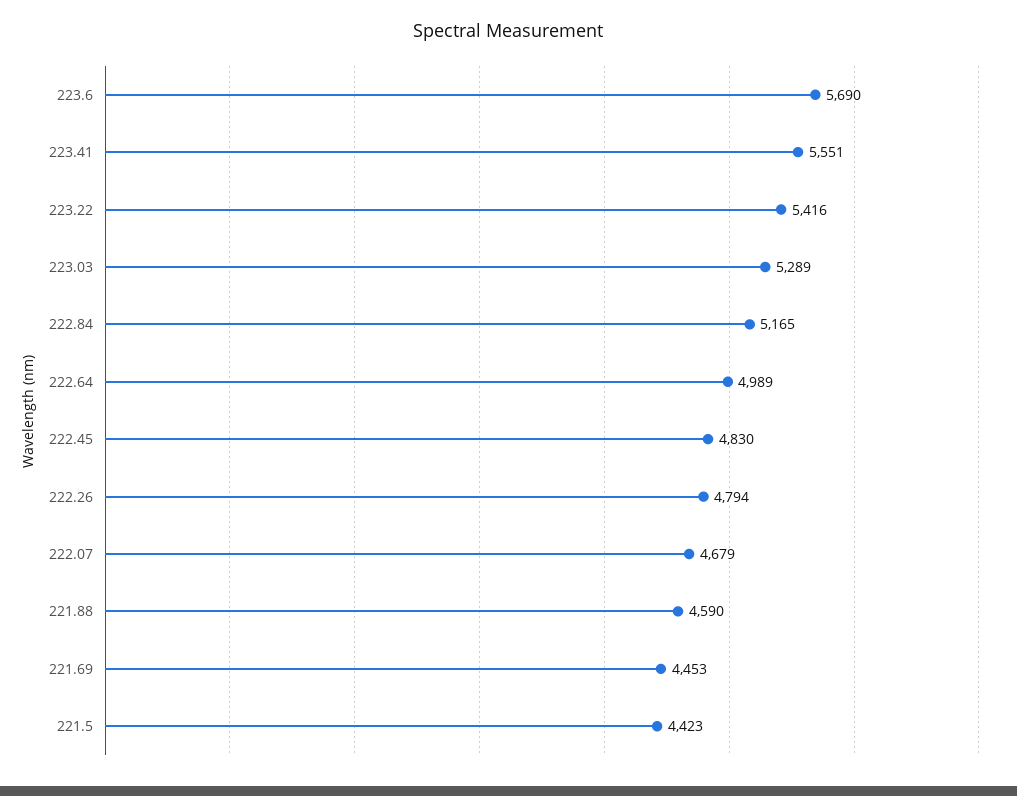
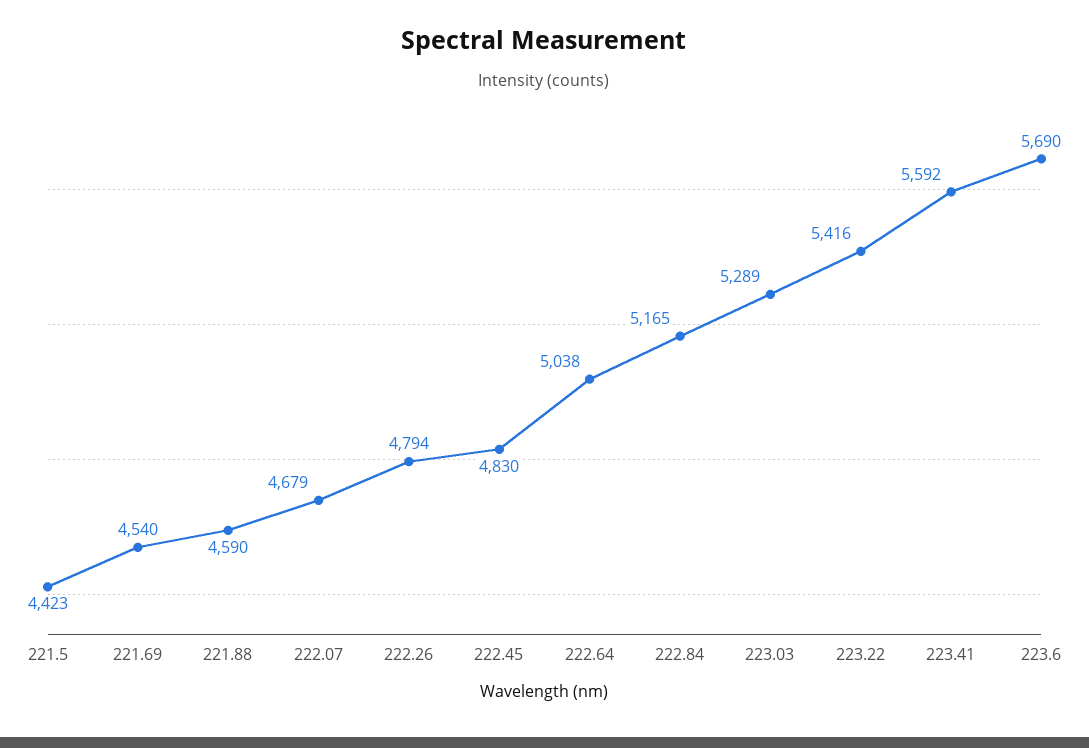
223.41: 5551 -> 5592
222.64: 4989 -> 5038
221.69: 4453 -> 4540

